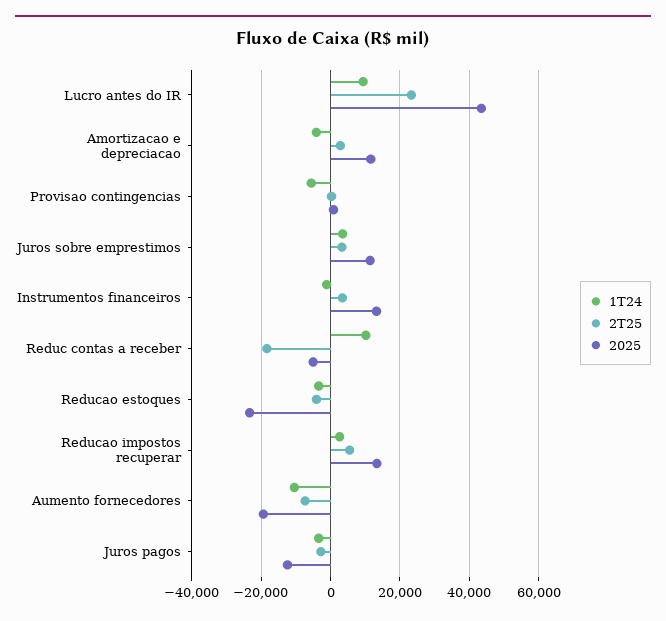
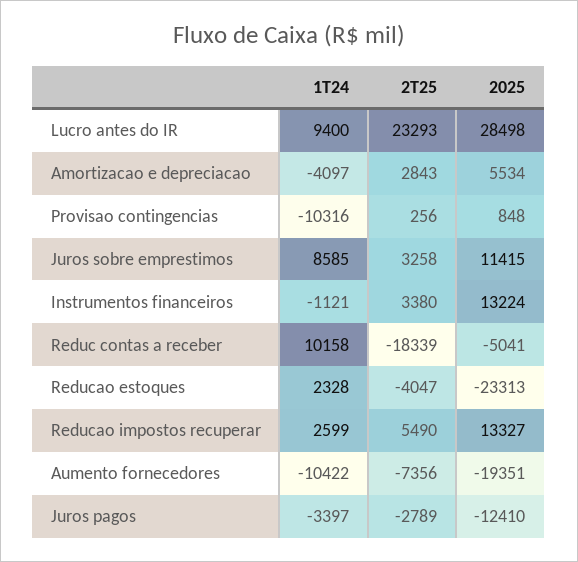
2025, Lucro antes do IR: 44000 -> 28498
2025, Amortizacao e depreciacao: 12000 -> 5534
1T24, Provisao contingencias: -6000 -> -10316
1T24, Juros sobre emprestimos: 4000 -> 8585
1T24, Reducao estoques: -4000 -> 2328

